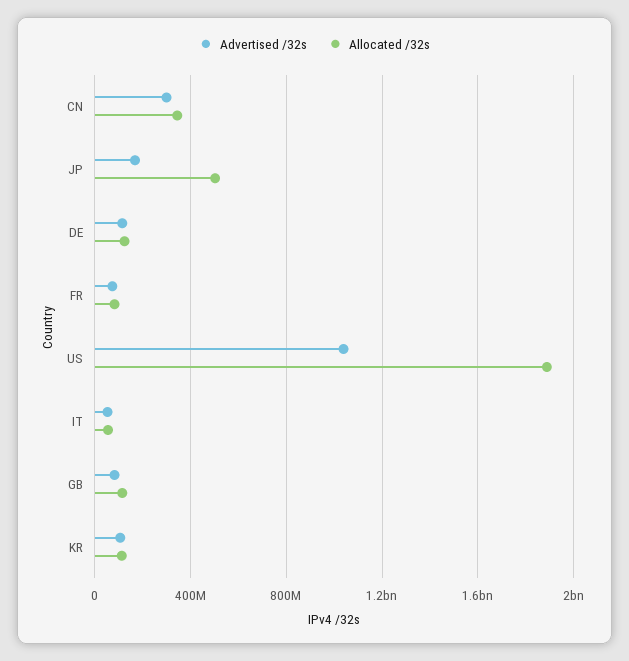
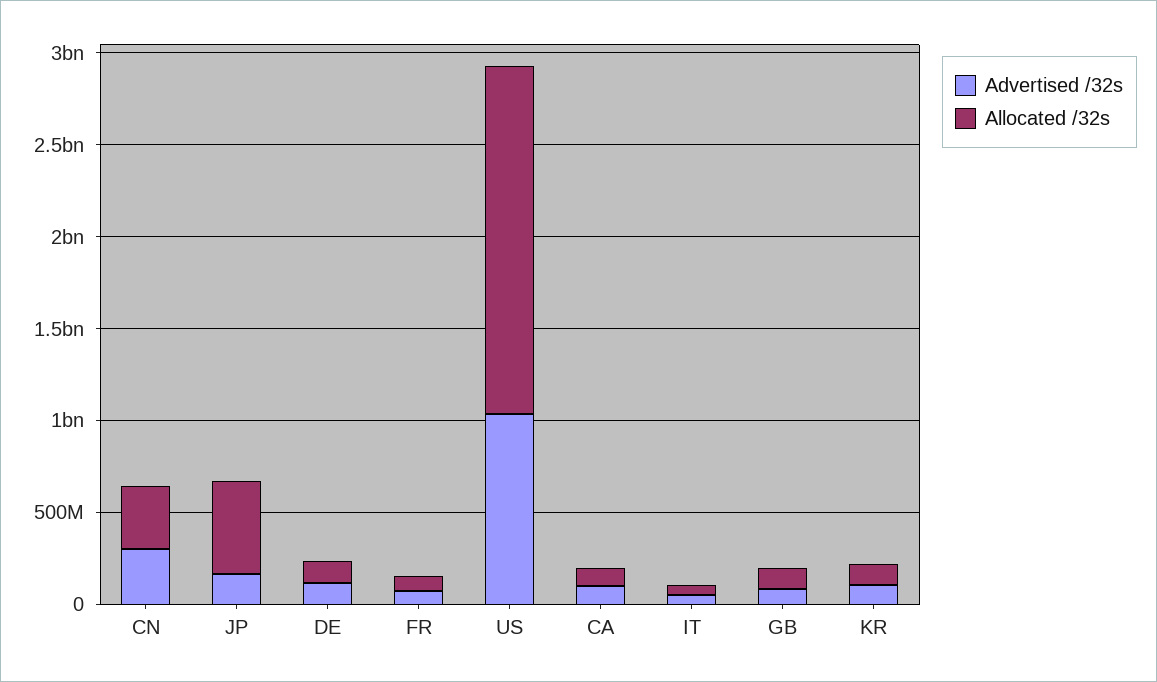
Advertised /32s, CA: none -> 100000000
Allocated /32s, CA: none -> 100000000

